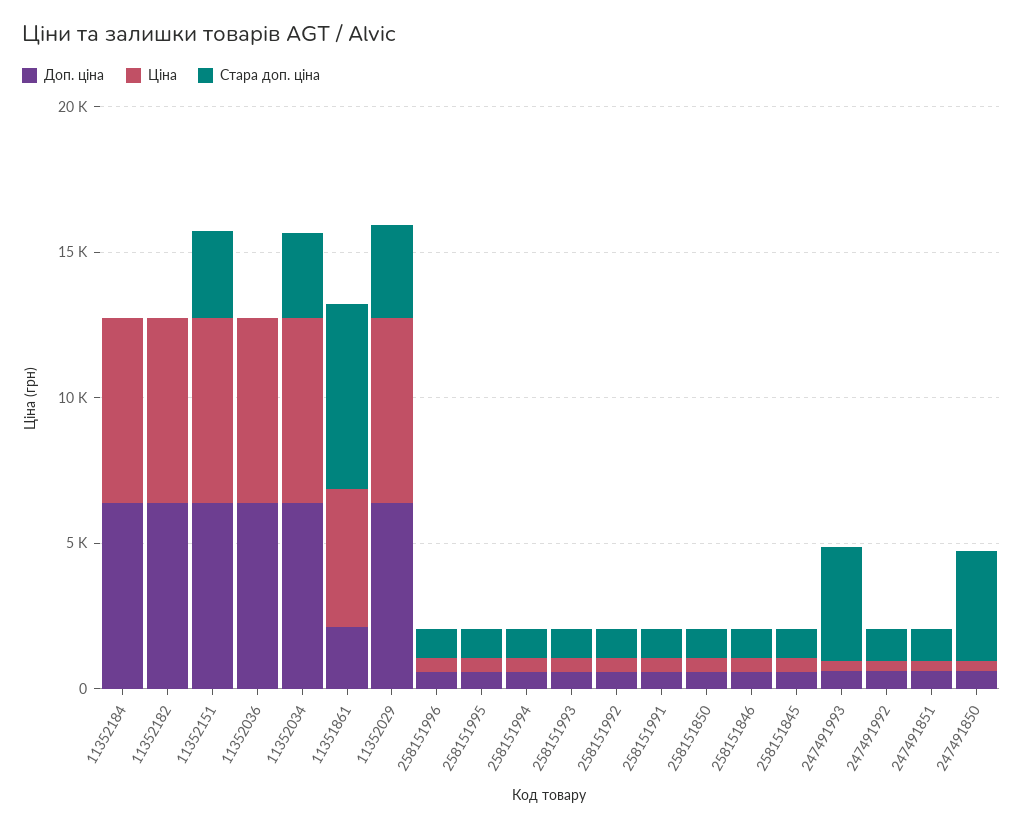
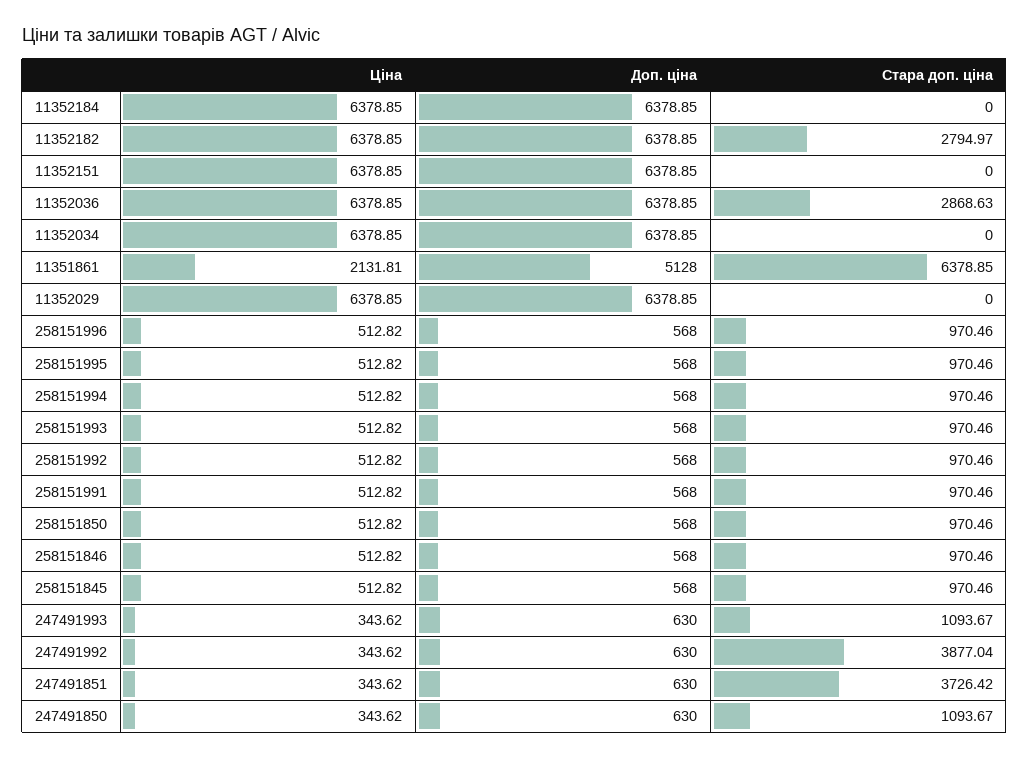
Стара доп. ціна, 11352182: 0 -> 2794.97
Стара доп. ціна, 11352151: 3000 -> 0
Стара доп. ціна, 11352036: 0 -> 2868.63
Стара доп. ціна, 11352034: 3000 -> 0
Доп. ціна, 11351861: 2000 -> 5128
Ціна, 11351861: 5000 -> 2131.81
Стара доп. ціна, 11352029: 3000 -> 0
Стара доп. ціна, 247491993: 4000 -> 1093.67
Стара доп. ціна, 247491992: 1000 -> 3877.04
Стара доп. ціна, 247491851: 1000 -> 3726.42
Стара доп. ціна, 247491850: 4000 -> 1093.67

